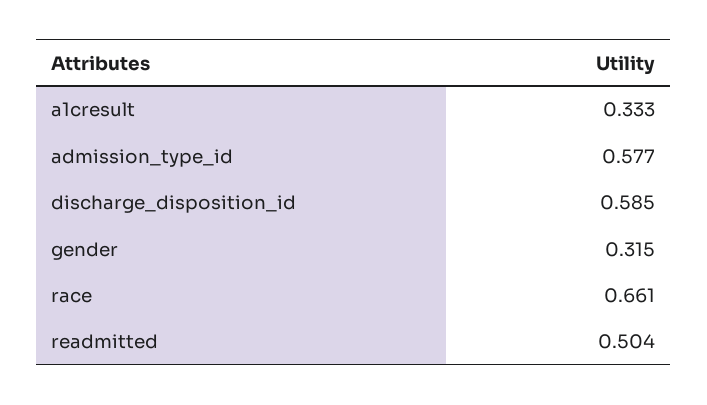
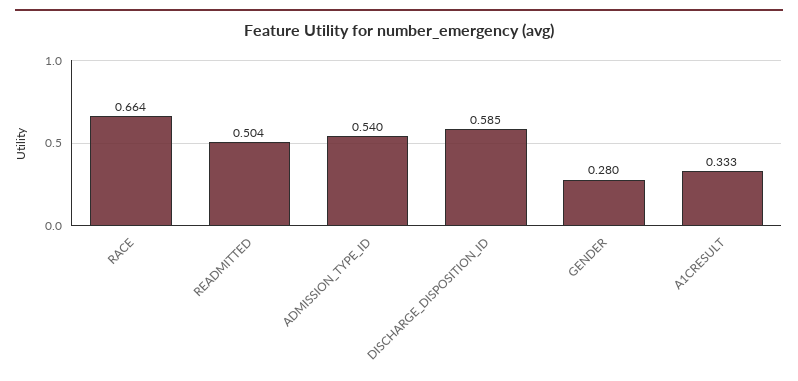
admission_type_id: 0.577 -> 0.54
gender: 0.315 -> 0.28
race: 0.661 -> 0.664

